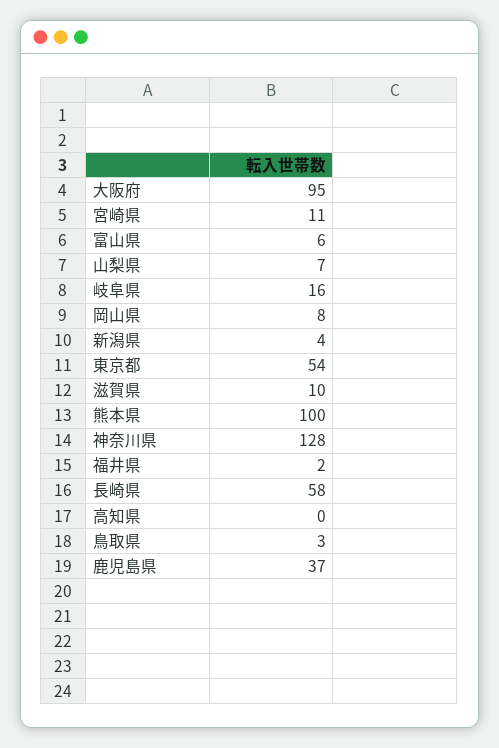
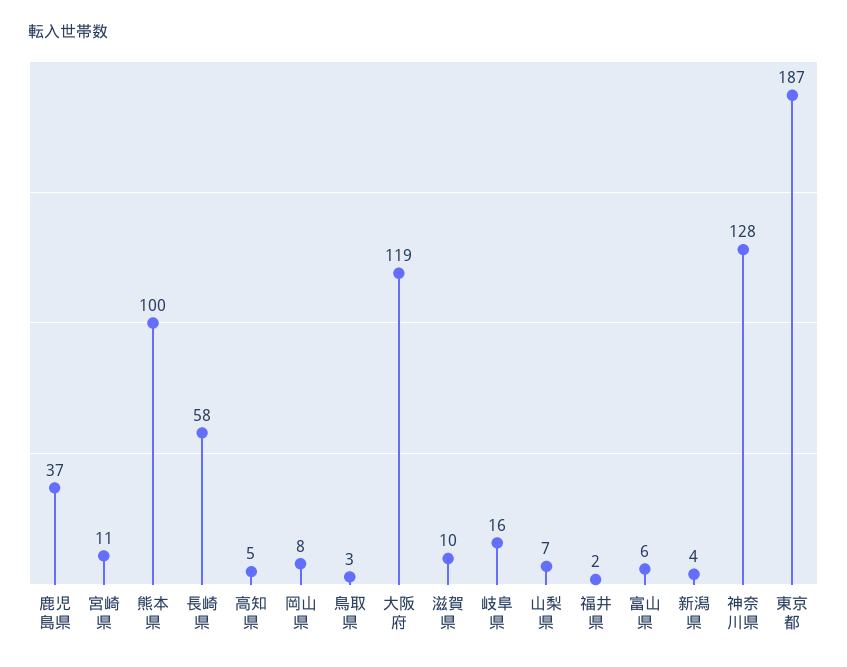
大阪府: 95 -> 119
東京都: 54 -> 187
高知県: 0 -> 5

